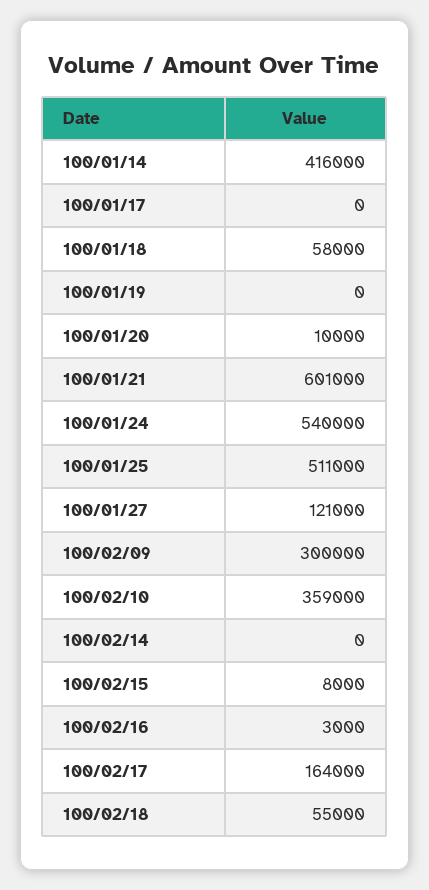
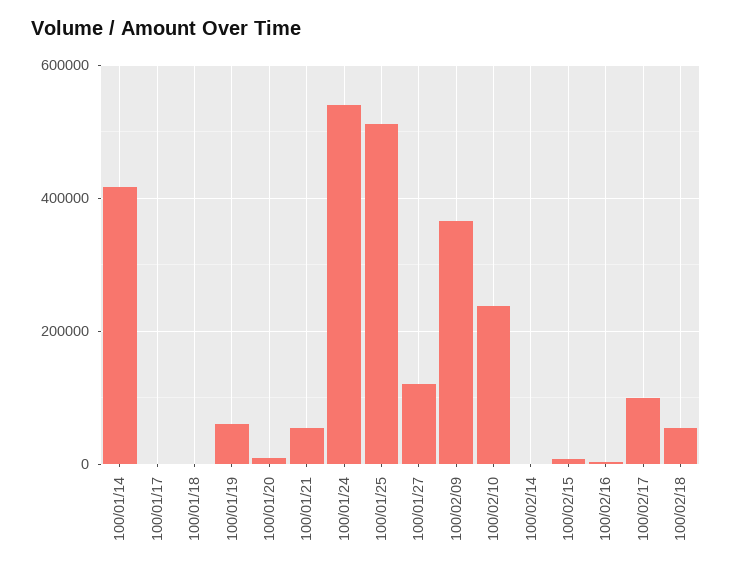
100/01/18: 58000 -> 0
100/01/19: 0 -> 60000
100/01/21: 601000 -> 60000
100/02/09: 300000 -> 360000
100/02/10: 359000 -> 240000
100/02/17: 164000 -> 100000

